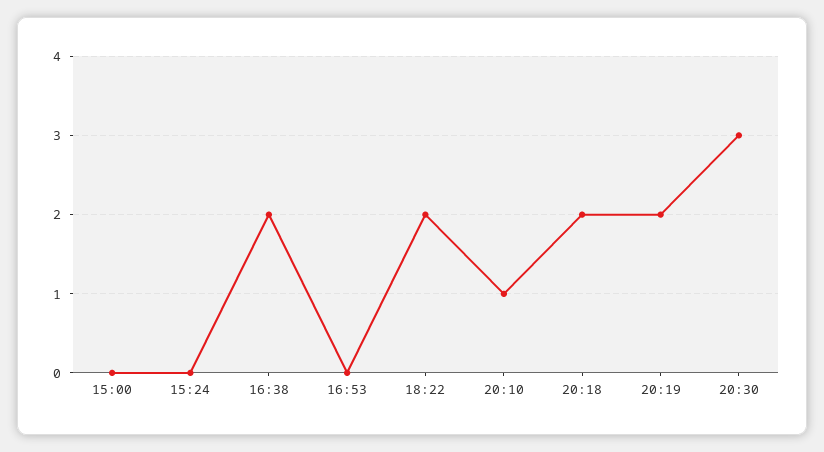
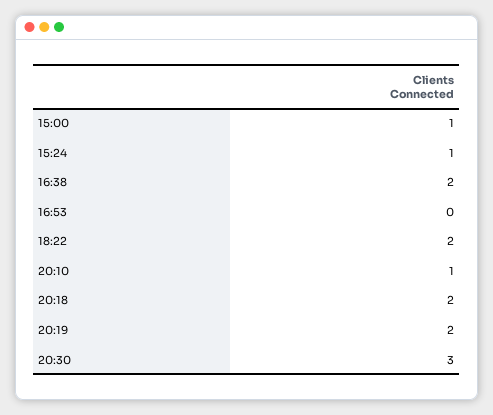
15:00: 0 -> 1
15:24: 0 -> 1

